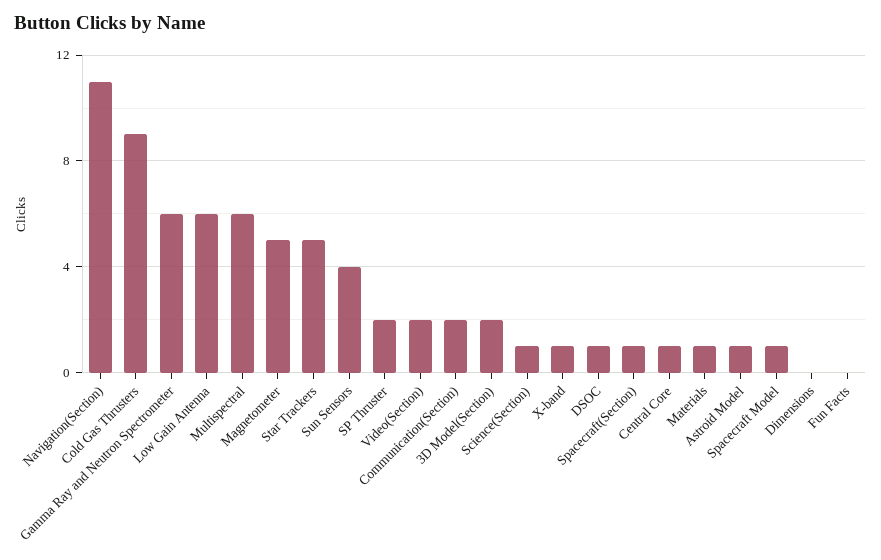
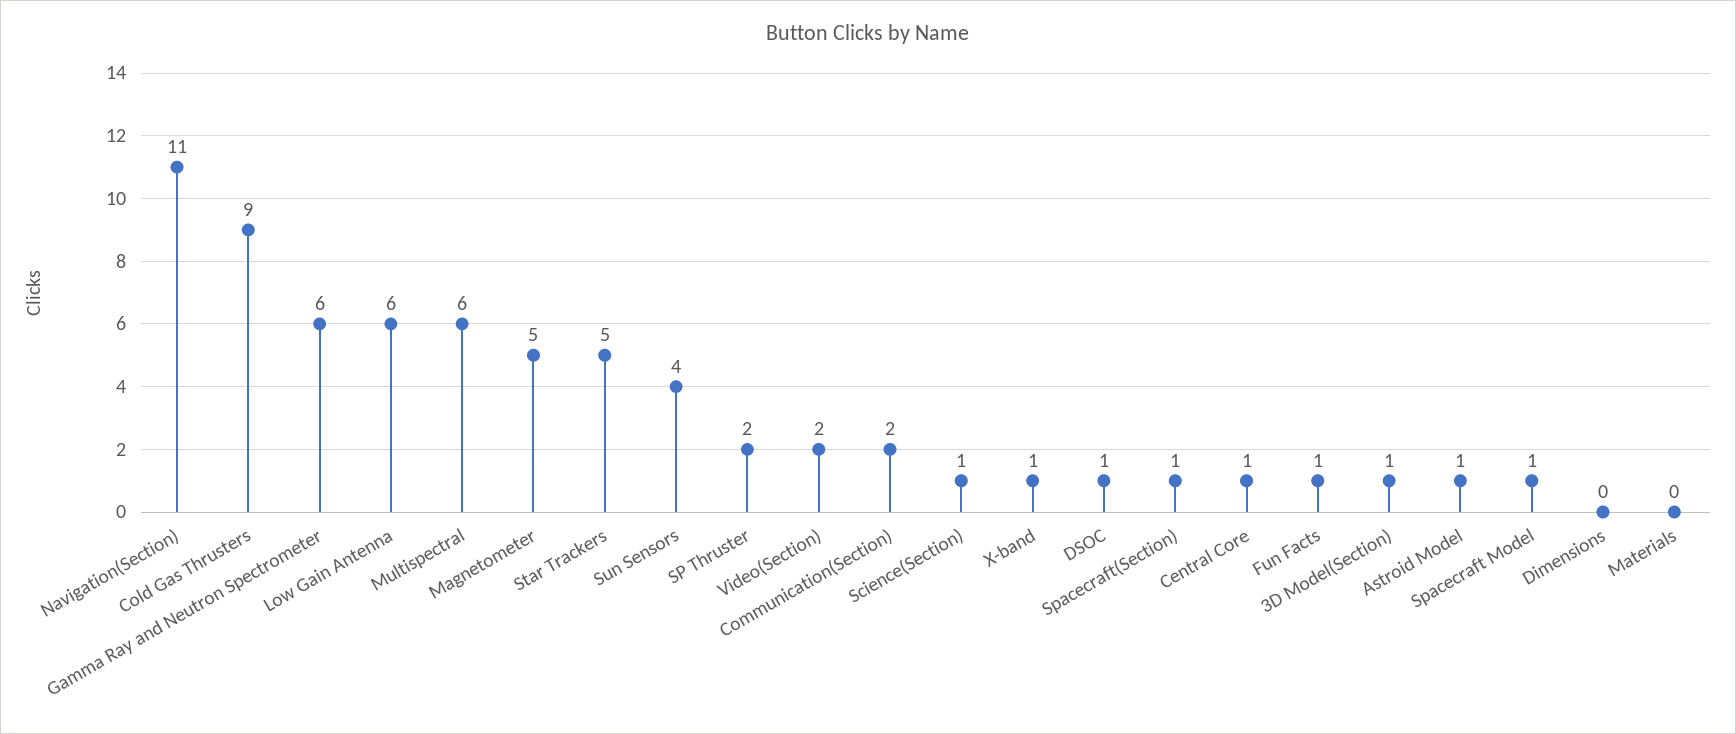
3D Model(Section): 2 -> 1
Materials: 1 -> 0
Fun Facts: 0 -> 1

